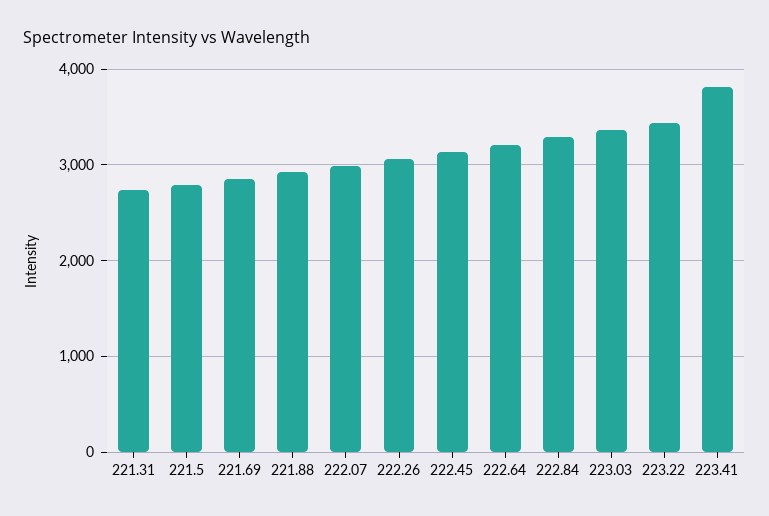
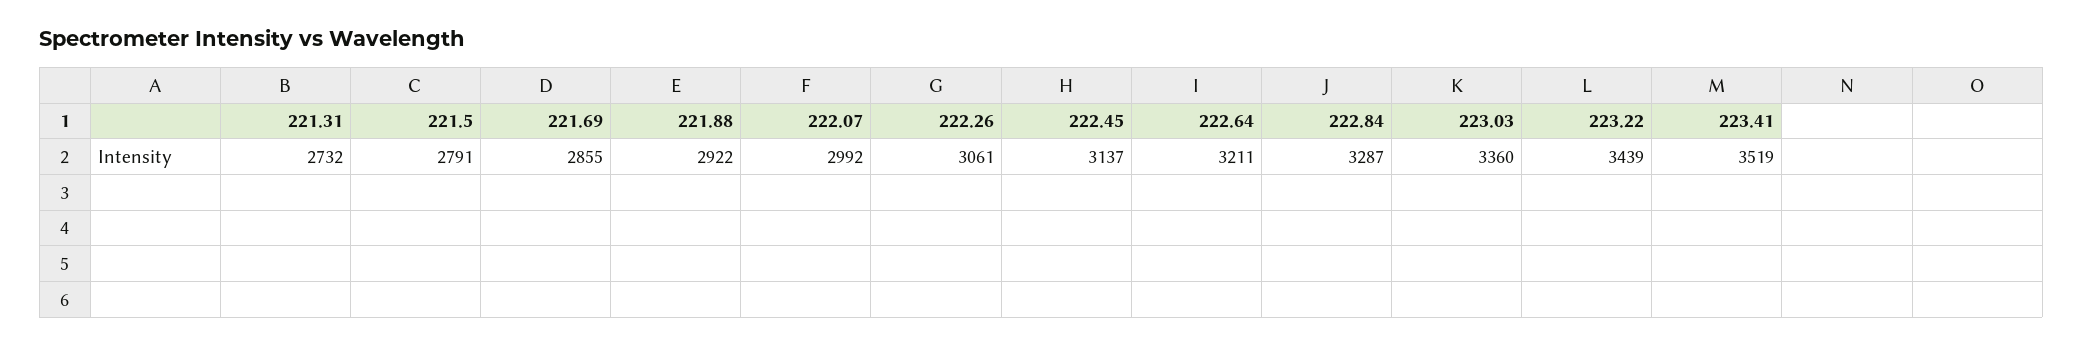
223.41: 3800 -> 3519

